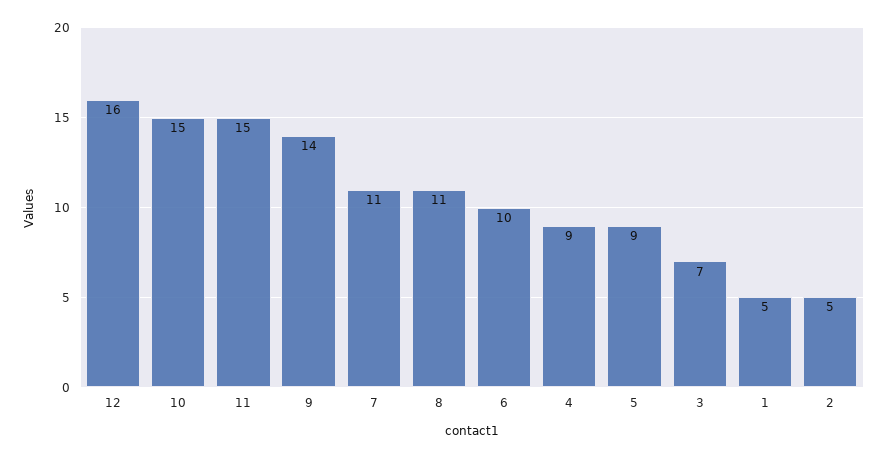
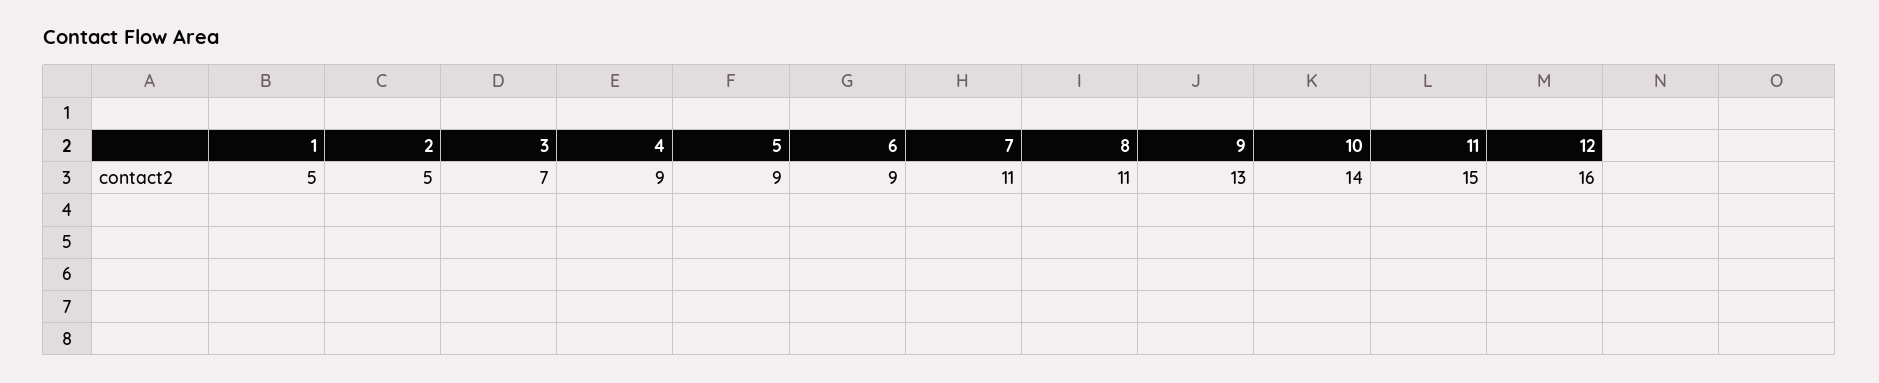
10: 15 -> 14
9: 14 -> 13
6: 10 -> 9

